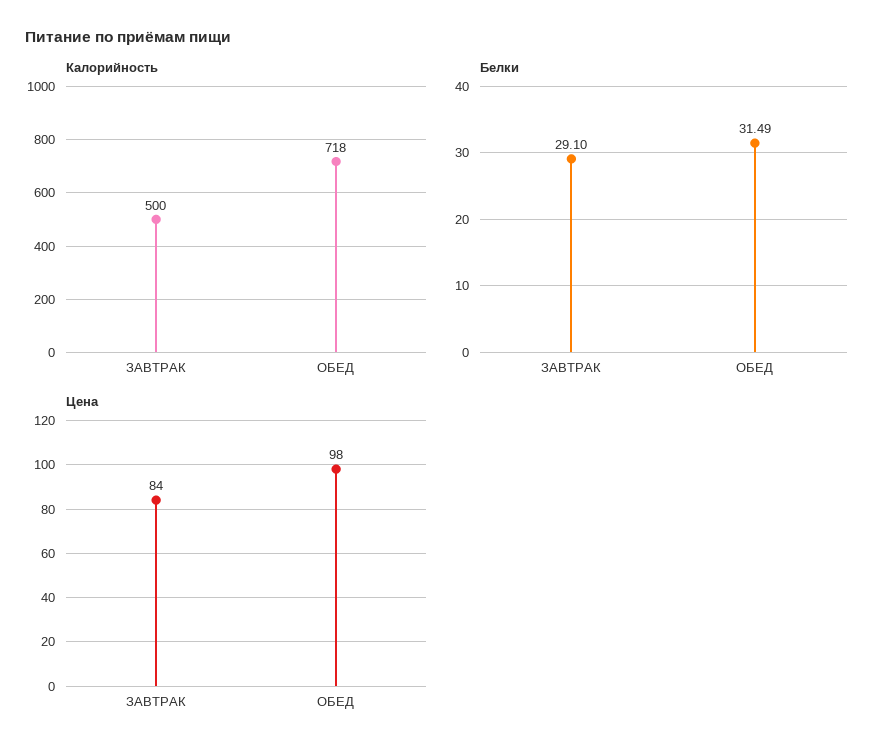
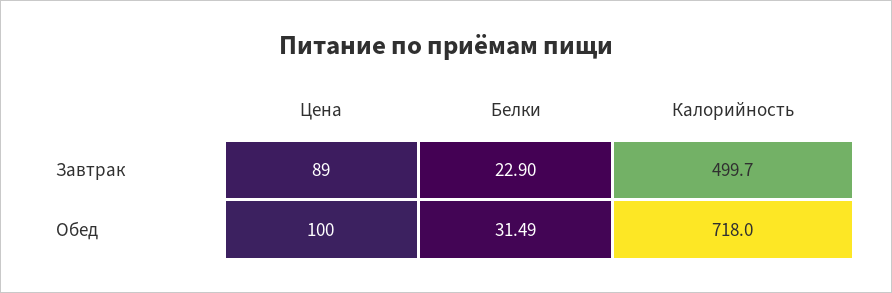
Белки, ЗАВТРАК: 29.1 -> 22.9
Цена, ЗАВТРАК: 84 -> 89
Цена, ОБЕД: 98 -> 100

